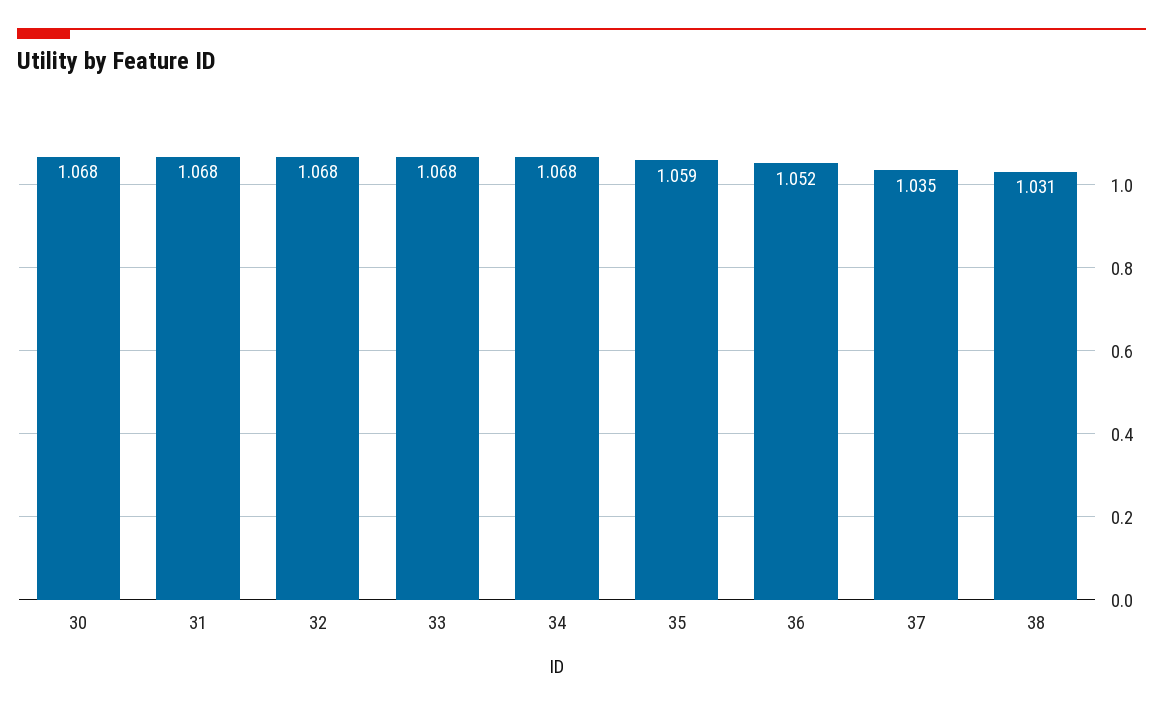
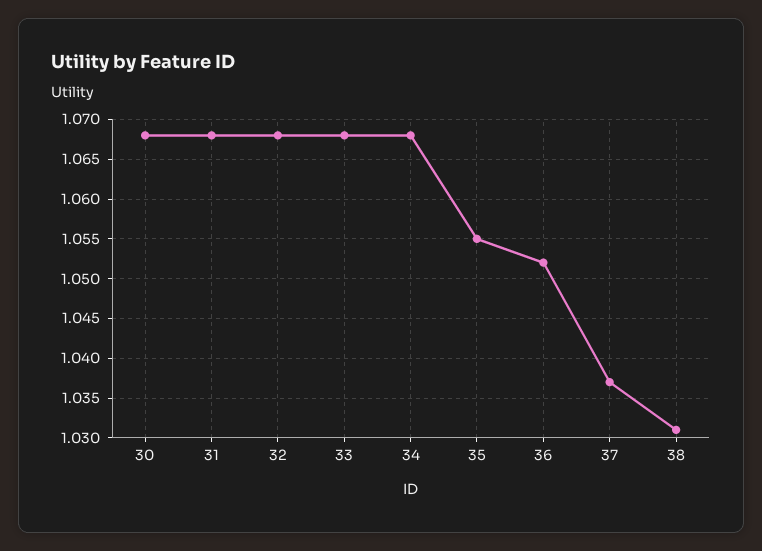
35: 1.059 -> 1.055
37: 1.035 -> 1.037

